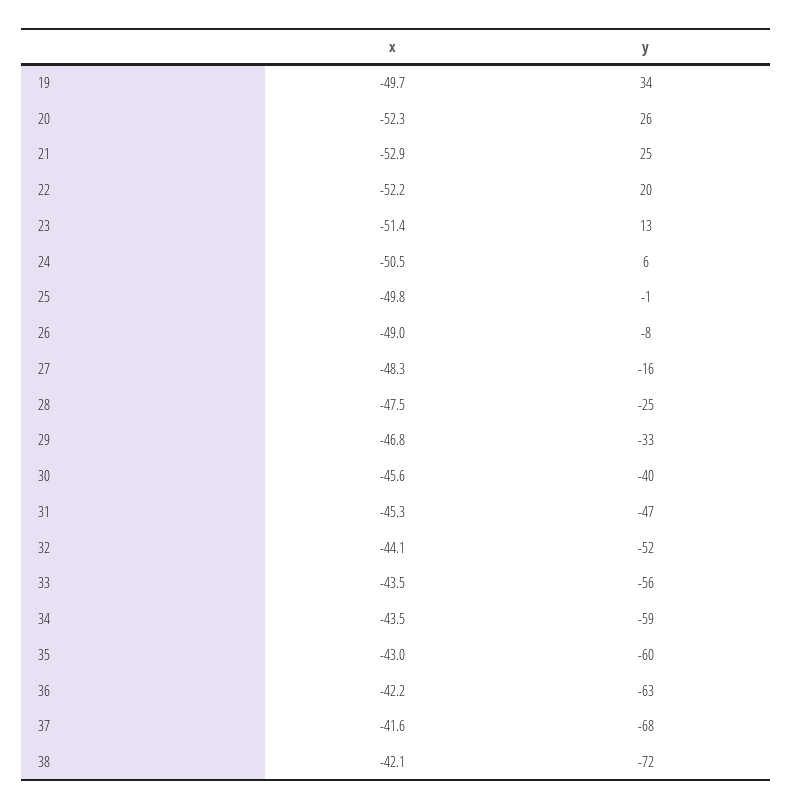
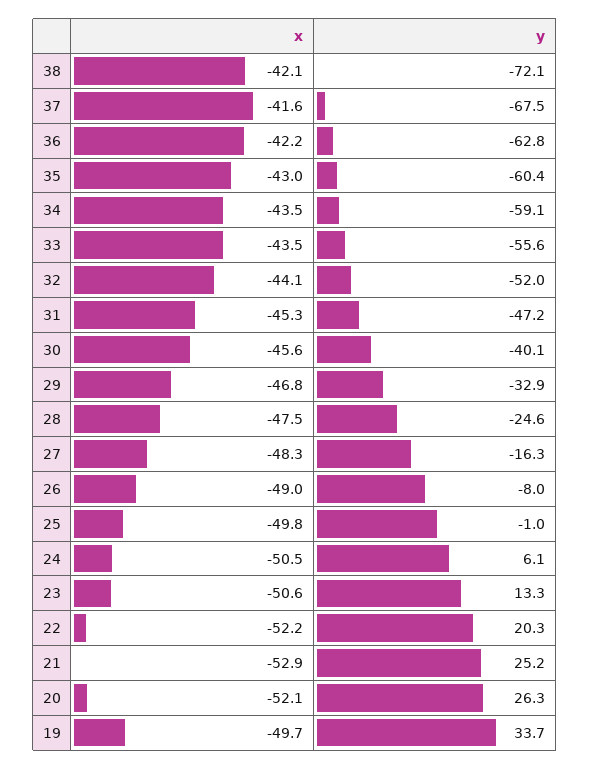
x, 20: -52.3 -> -52.1
x, 23: -51.4 -> -50.6

